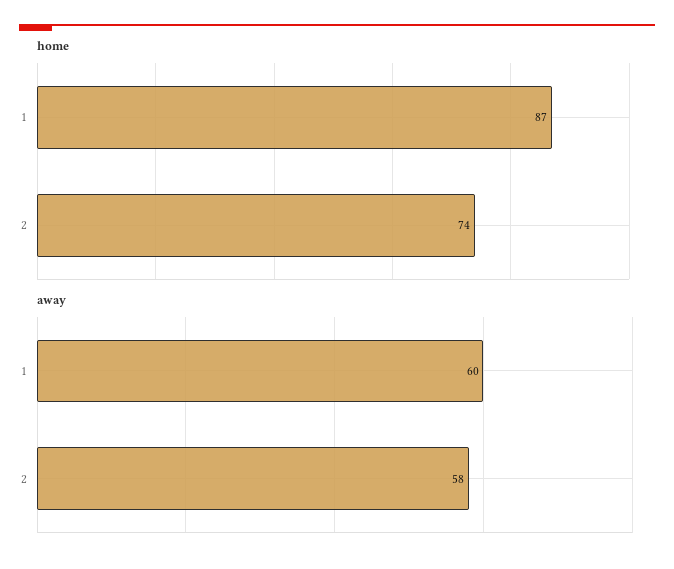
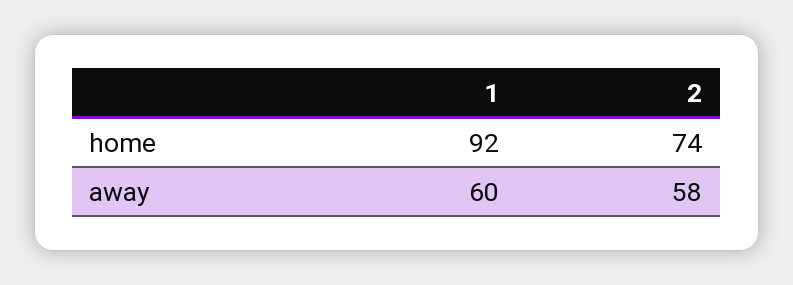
home, 1: 87 -> 92

